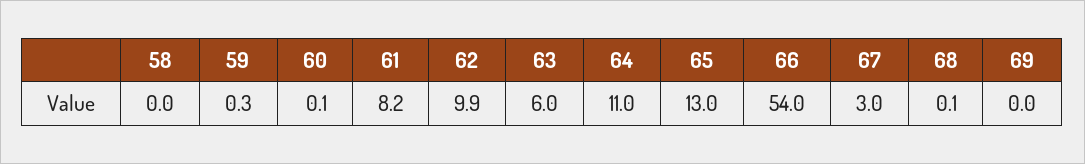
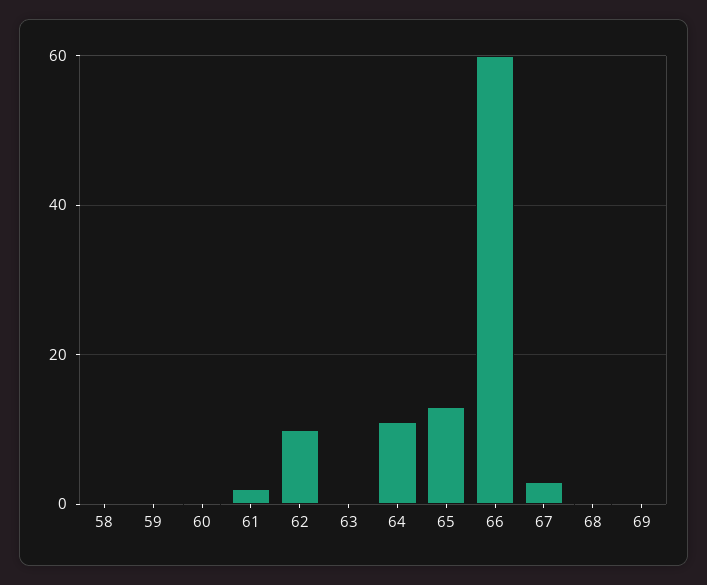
61: 8.2 -> 2
63: 6 -> 0
66: 54 -> 60

